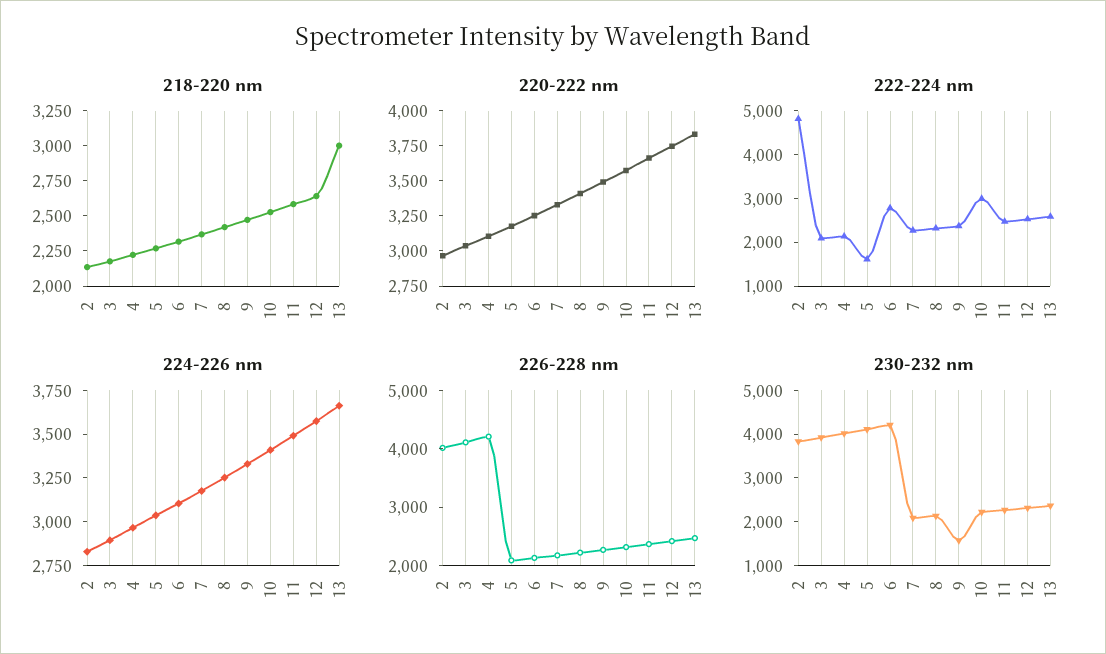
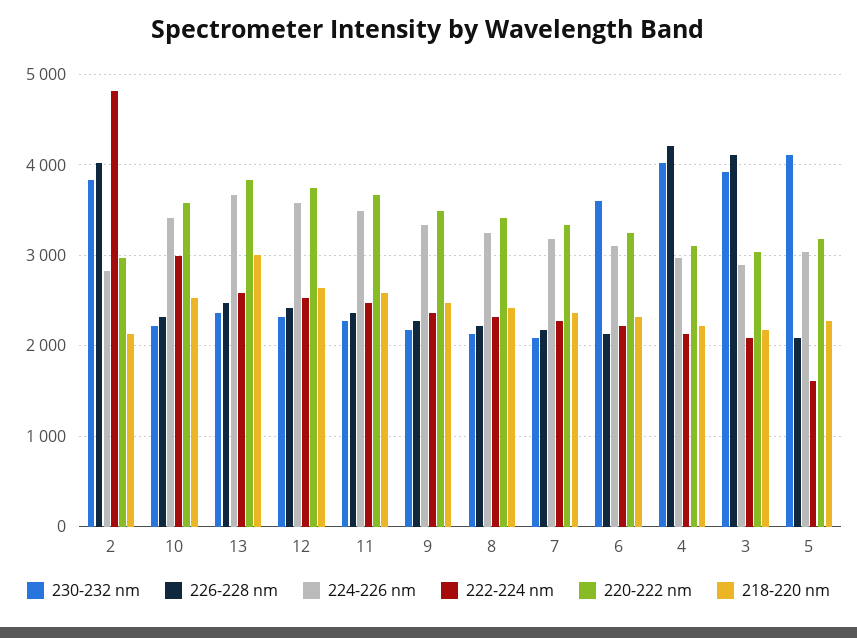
222-224 nm, 6: 2800 -> 2200
230-232 nm, 6: 4200 -> 3600
230-232 nm, 9: 1600 -> 2200

